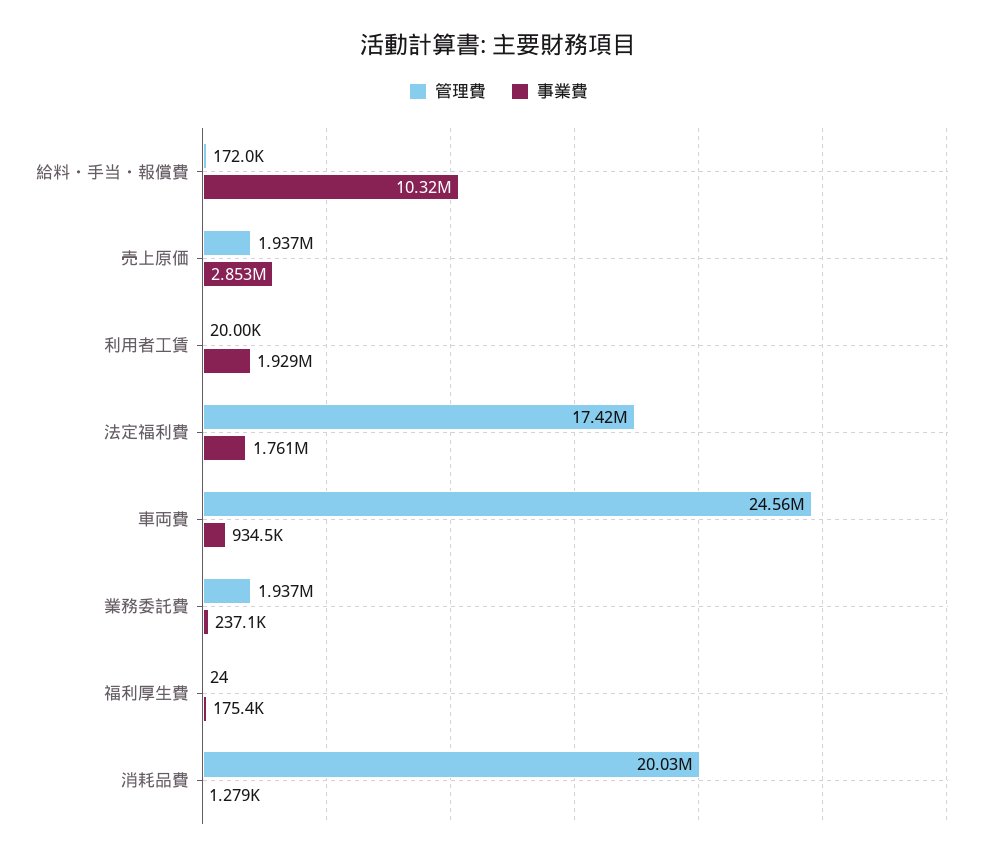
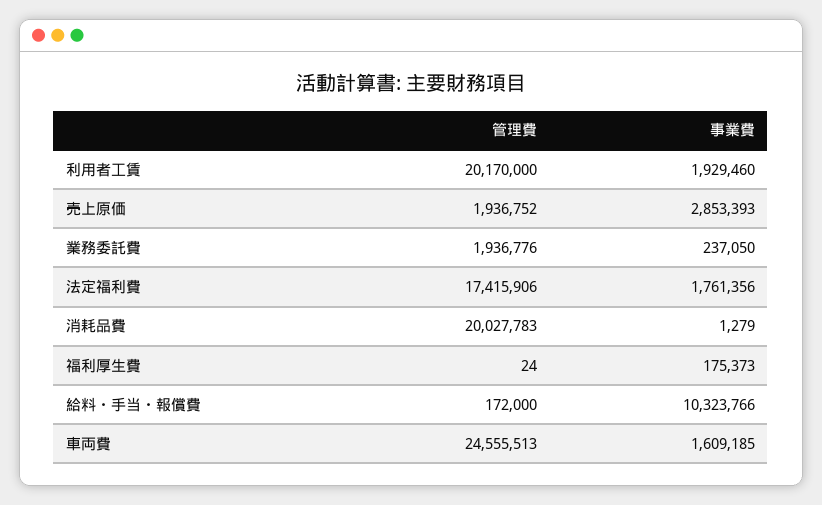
管理費, 利用者工賃: 20000 -> 20170000
事業費, 車両費: 934500 -> 1609185

